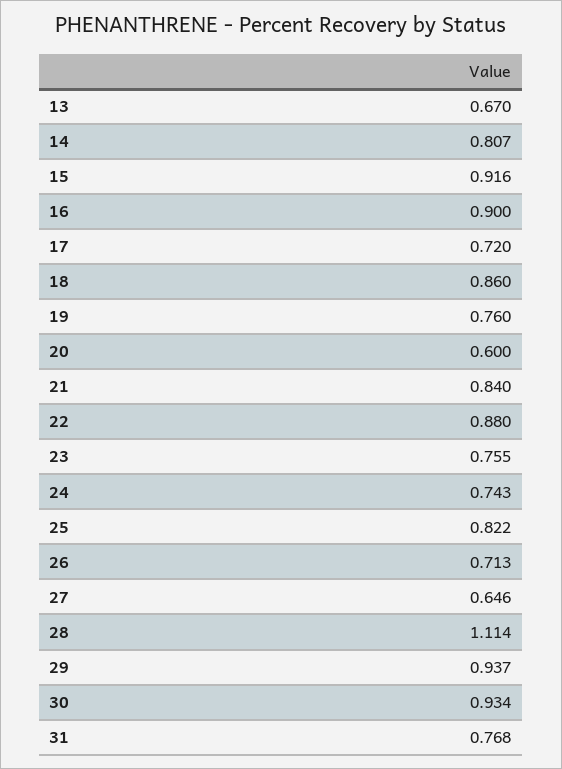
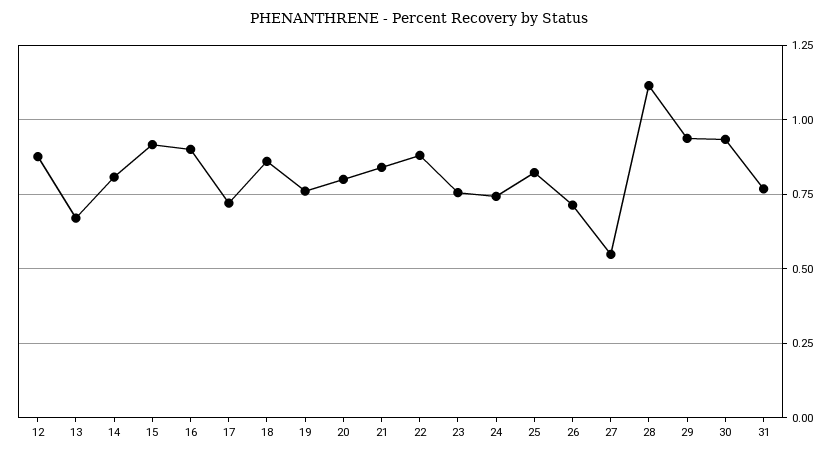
20: 0.6 -> 0.8
27: 0.646 -> 0.55
12: none -> 0.875

